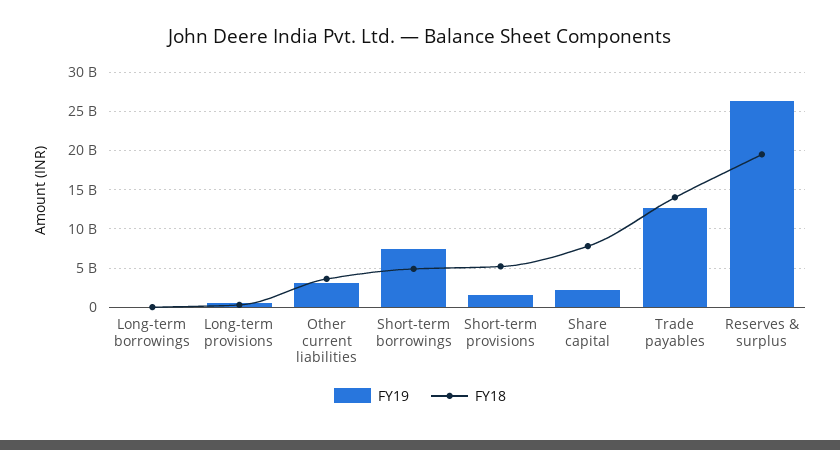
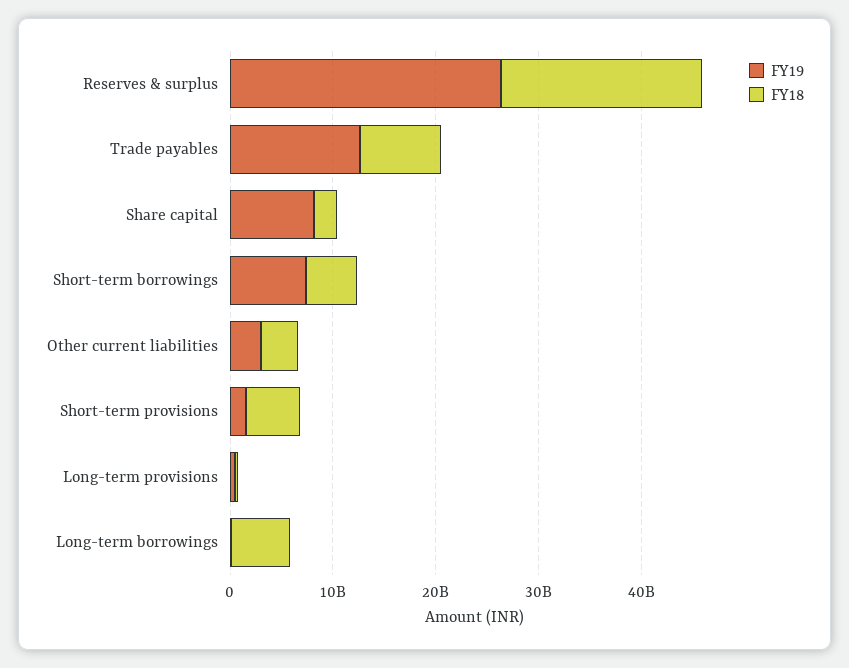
FY18, Long-term borrowings: 0 -> 6000000000
FY19, Share capital: 2000000000 -> 8000000000
FY18, Share capital: 8000000000 -> 2000000000
FY18, Trade payables: 14000000000 -> 8000000000

